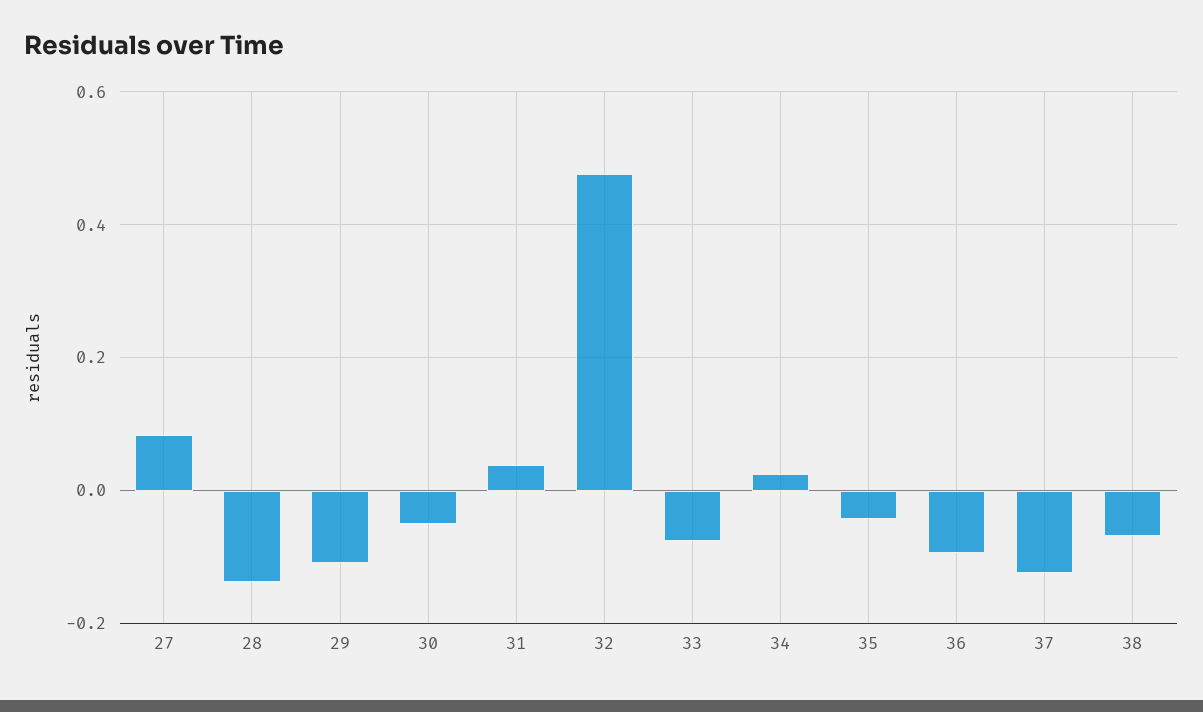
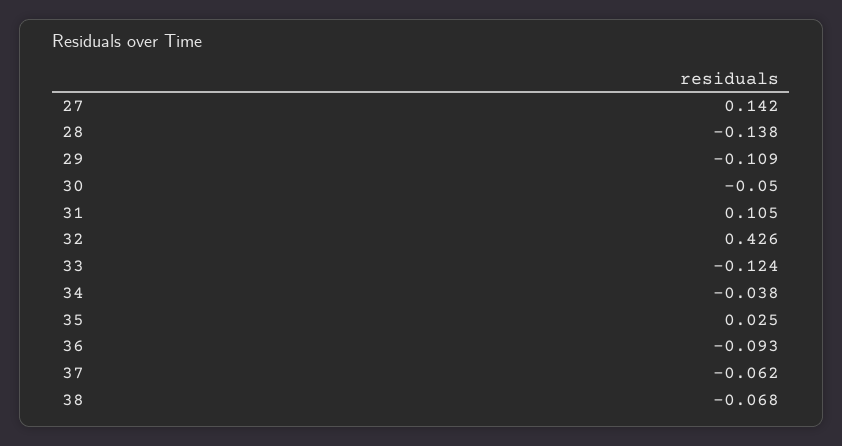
27: 0.08 -> 0.142
31: 0.04 -> 0.105
32: 0.48 -> 0.426
33: -0.08 -> -0.124
34: 0.02 -> -0.038
35: -0.04 -> 0.025
37: -0.12 -> -0.062

